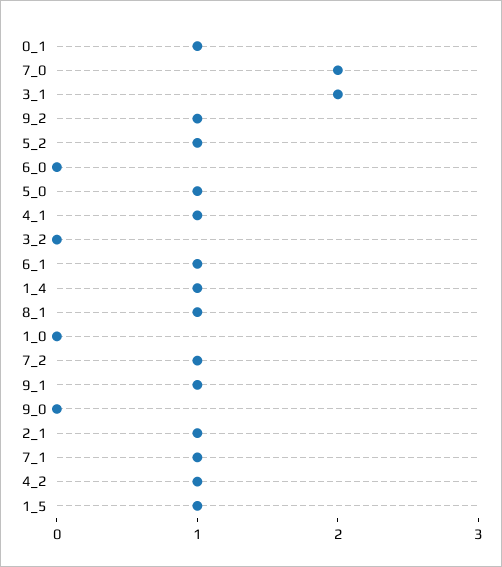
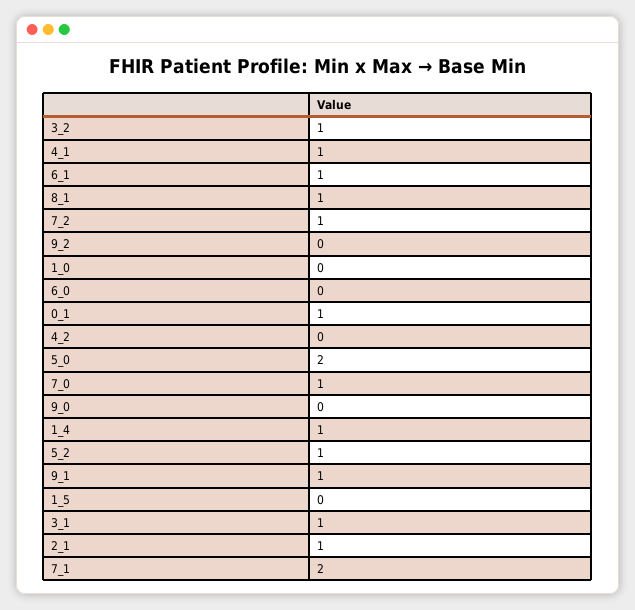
7_0: 2 -> 1
3_1: 2 -> 1
9_2: 1 -> 0
5_0: 1 -> 2
3_2: 0 -> 1
7_1: 1 -> 2
4_2: 1 -> 0
1_5: 1 -> 0

